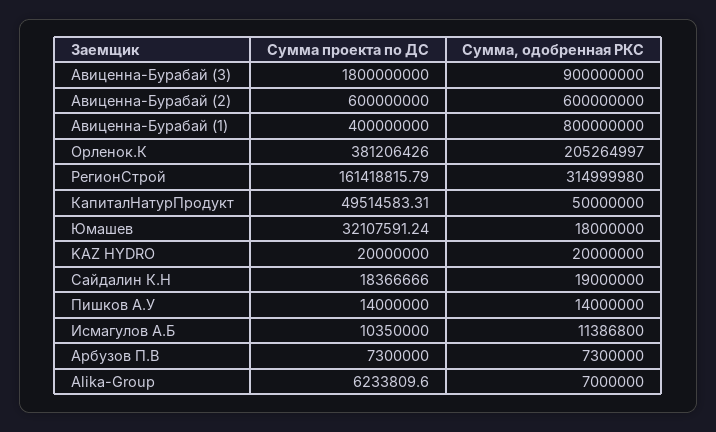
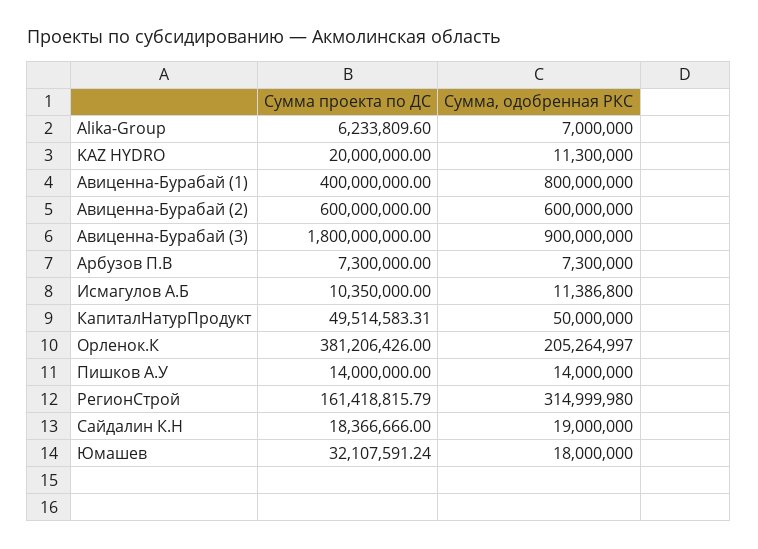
Сумма, одобренная РКС, KAZ HYDRO: 20000000 -> 11300000

